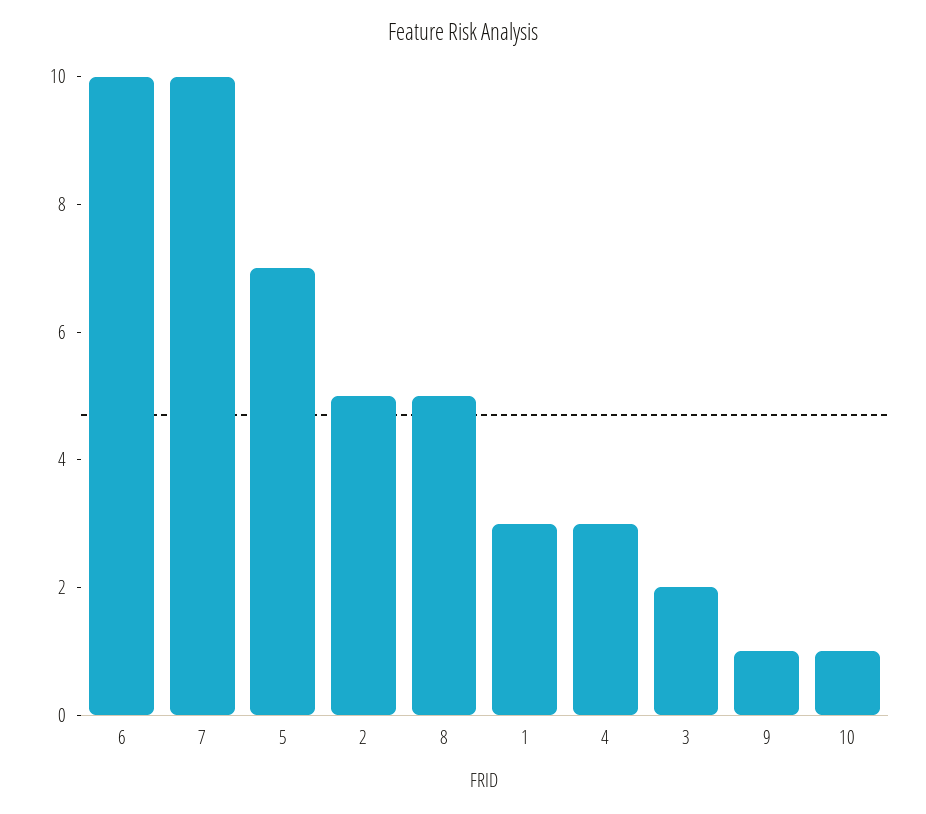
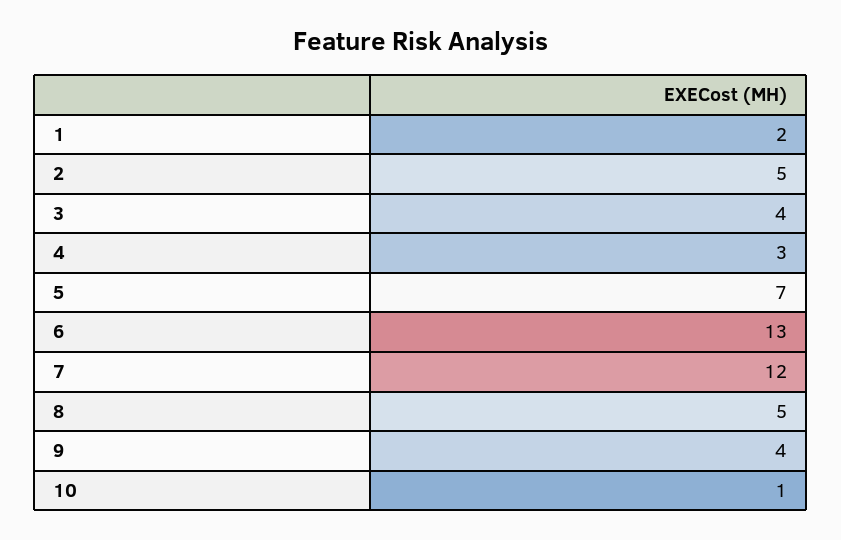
6: 10 -> 13
7: 10 -> 12
1: 3 -> 2
3: 2 -> 4
9: 1 -> 4

